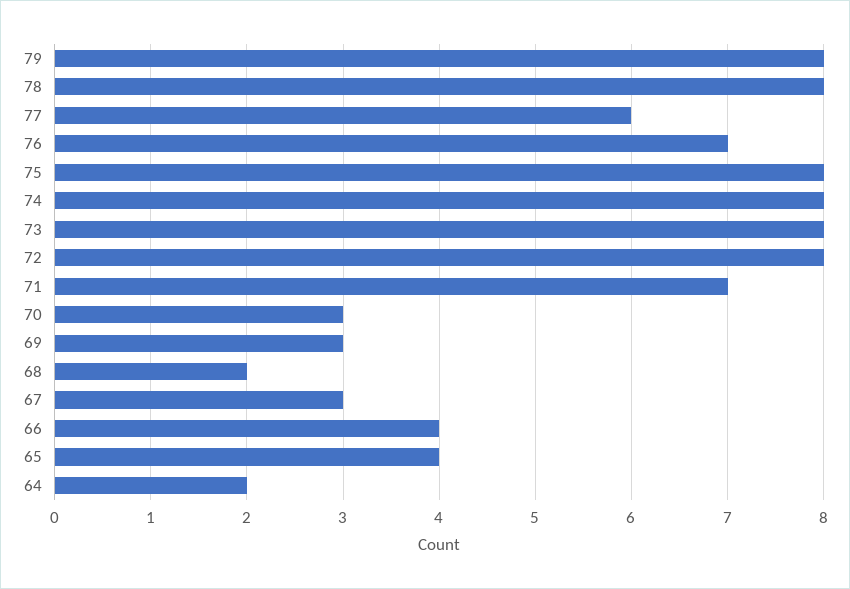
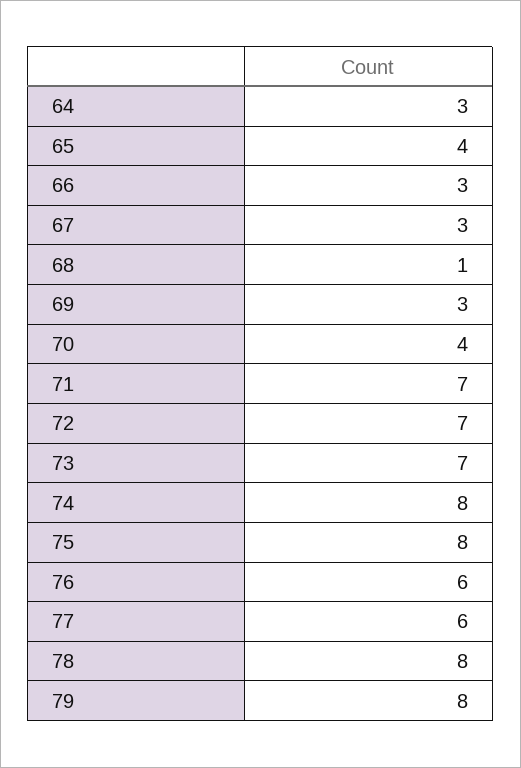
76: 7 -> 6
73: 8 -> 7
72: 8 -> 7
70: 3 -> 4
68: 2 -> 1
66: 4 -> 3
64: 2 -> 3

